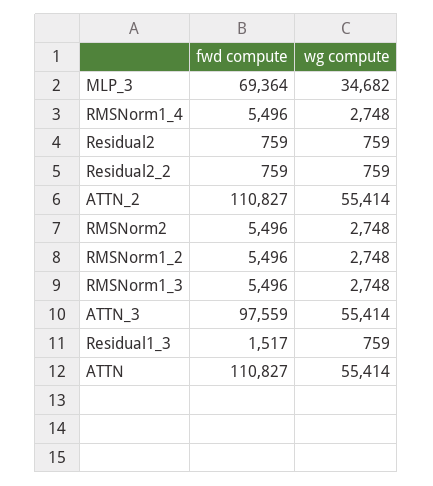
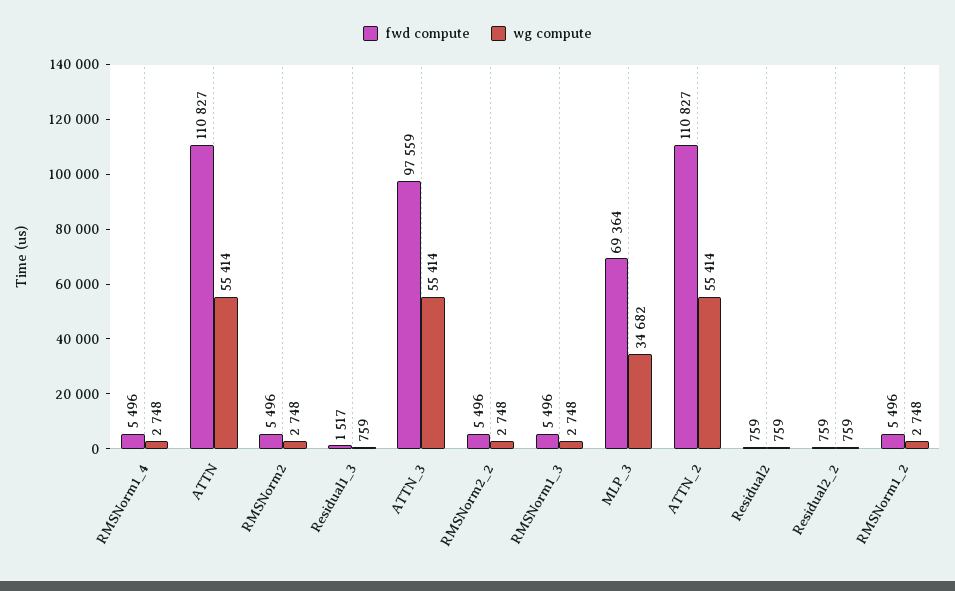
fwd compute, RMSNorm2_2: none -> 5496
wg compute, RMSNorm2_2: none -> 2748

